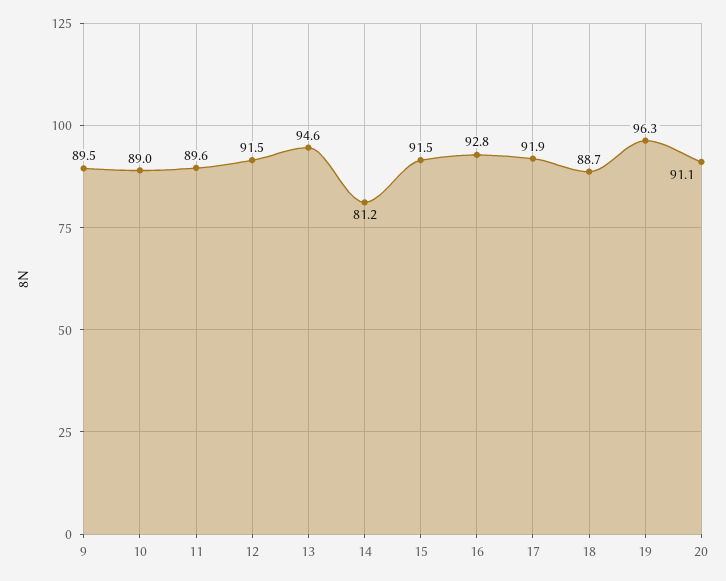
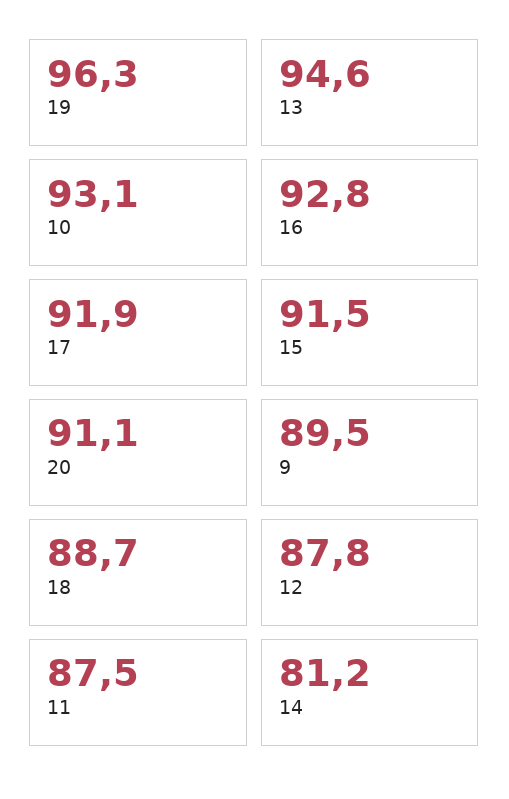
10: 89 -> 93.1
11: 89.6 -> 87.5
12: 91.5 -> 87.8

